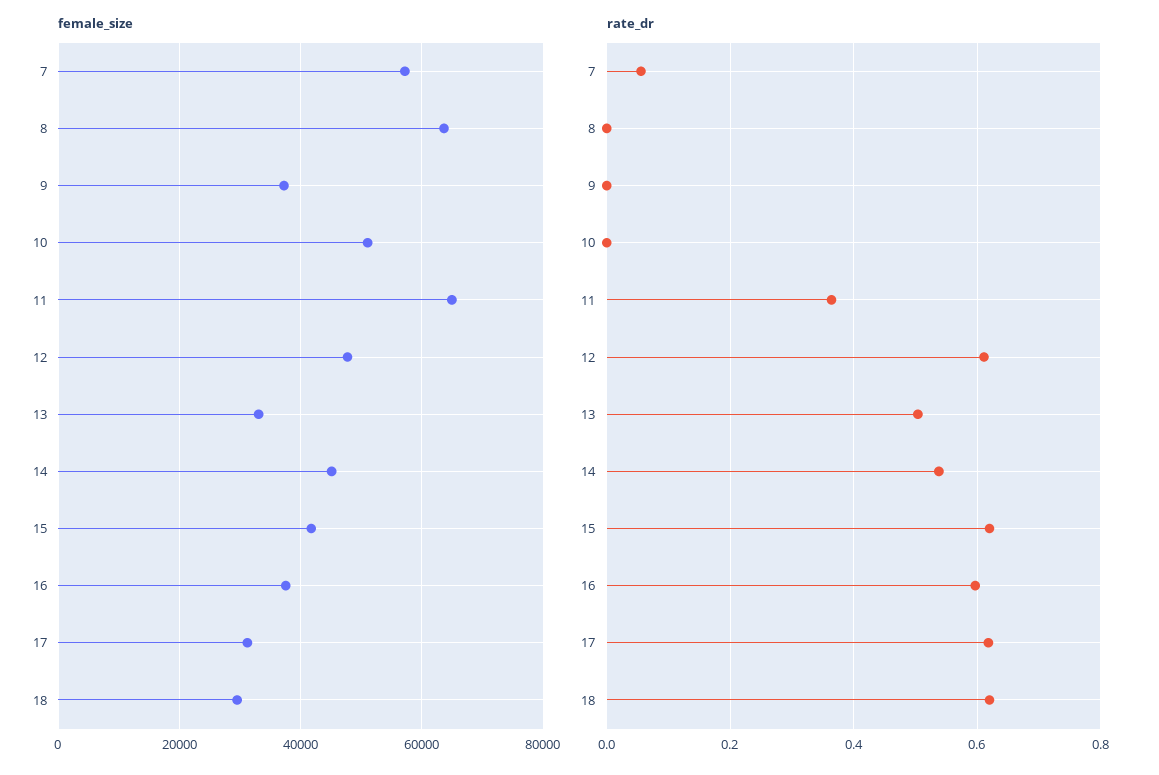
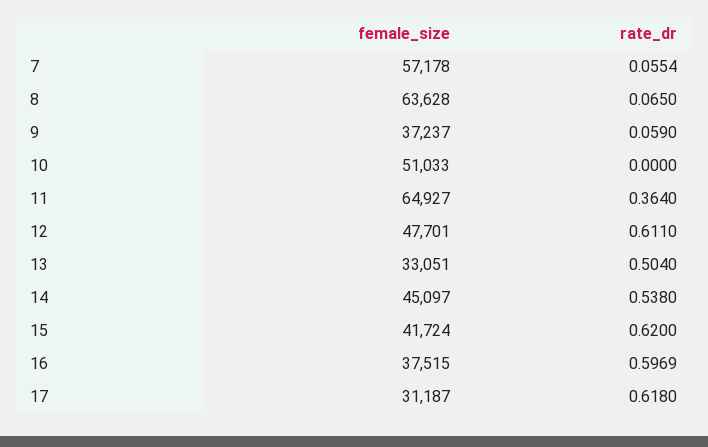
female_size, 18: 30000 -> none
rate_dr, 8: 0 -> 0.065
rate_dr, 9: 0 -> 0.059
rate_dr, 18: 0.62 -> none

